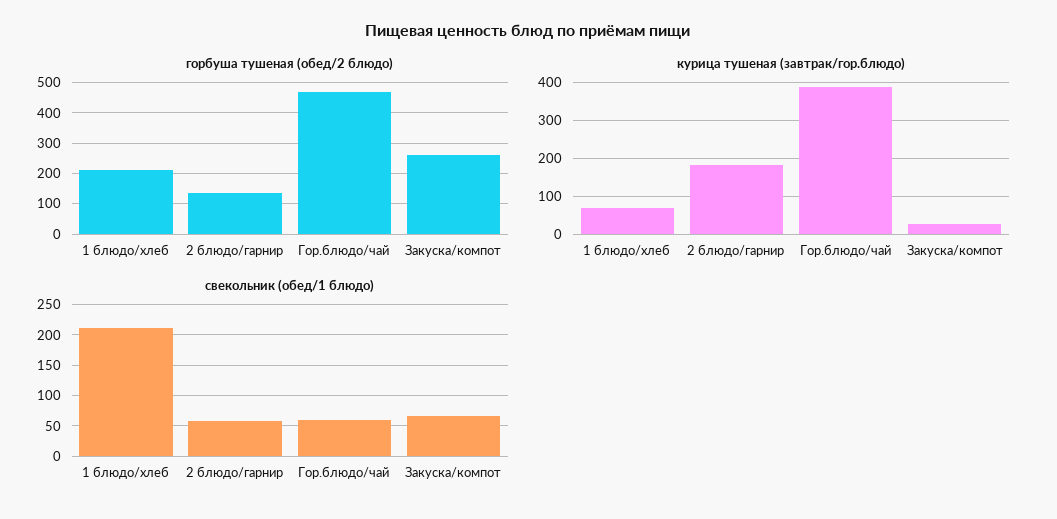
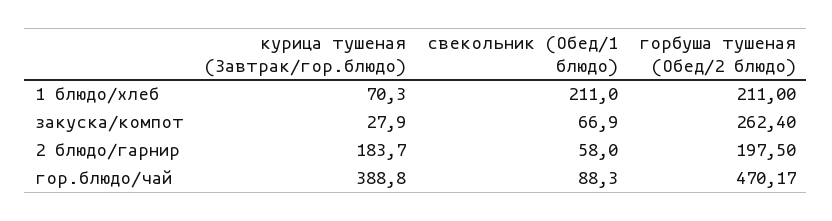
горбуша тушеная (обед/2 блюдо), 2 блюдо/гарнир: 140 -> 197.5
свекольник (обед/1 блюдо), Гор.блюдо/чай: 60 -> 88.3

